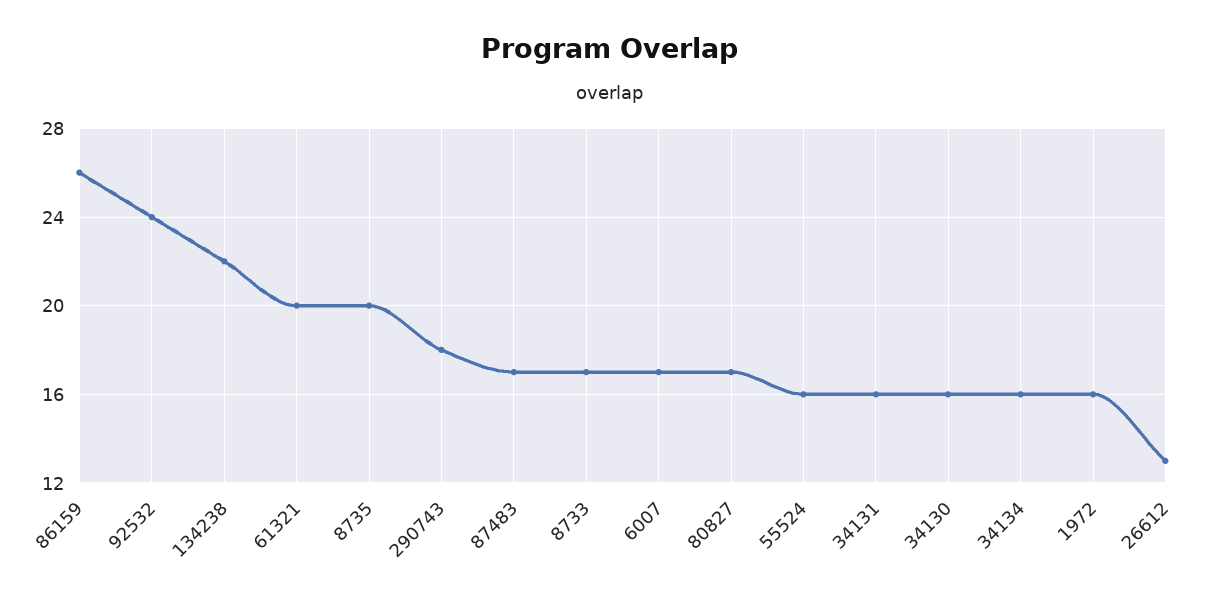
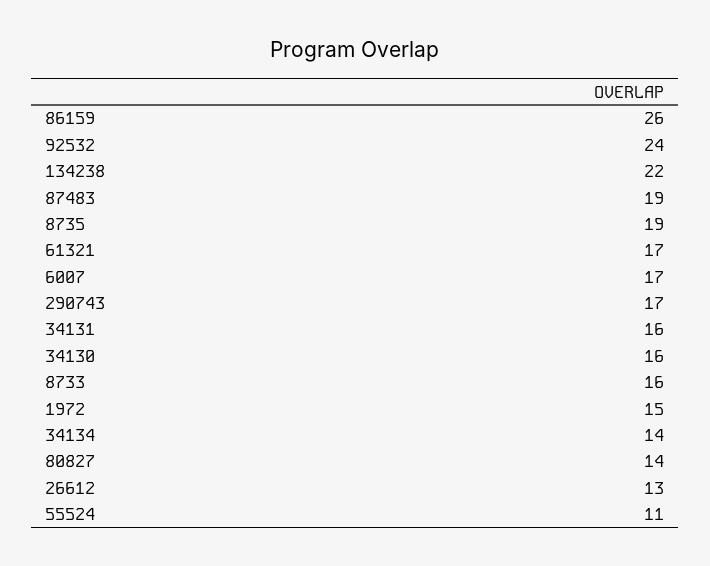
61321: 20 -> 17
8735: 20 -> 19
290743: 18 -> 17
87483: 17 -> 19
8733: 17 -> 16
80827: 17 -> 14
55524: 16 -> 11
34134: 16 -> 14
1972: 16 -> 15

